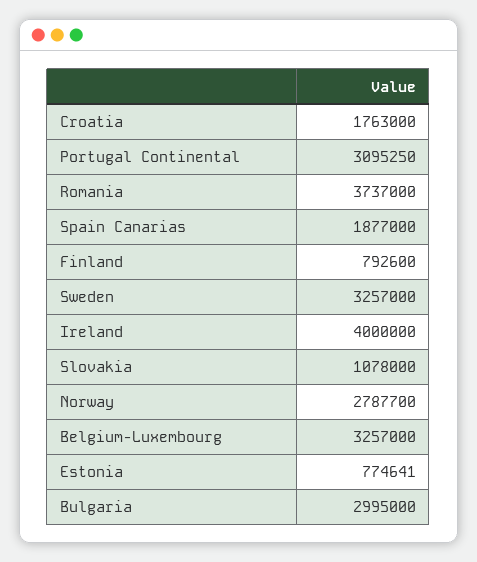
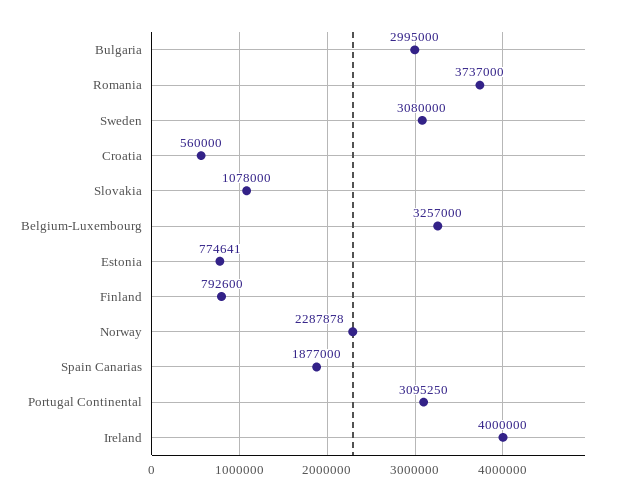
Croatia: 1763000 -> 560000
Sweden: 3257000 -> 3080000
Norway: 2787700 -> 2287878

